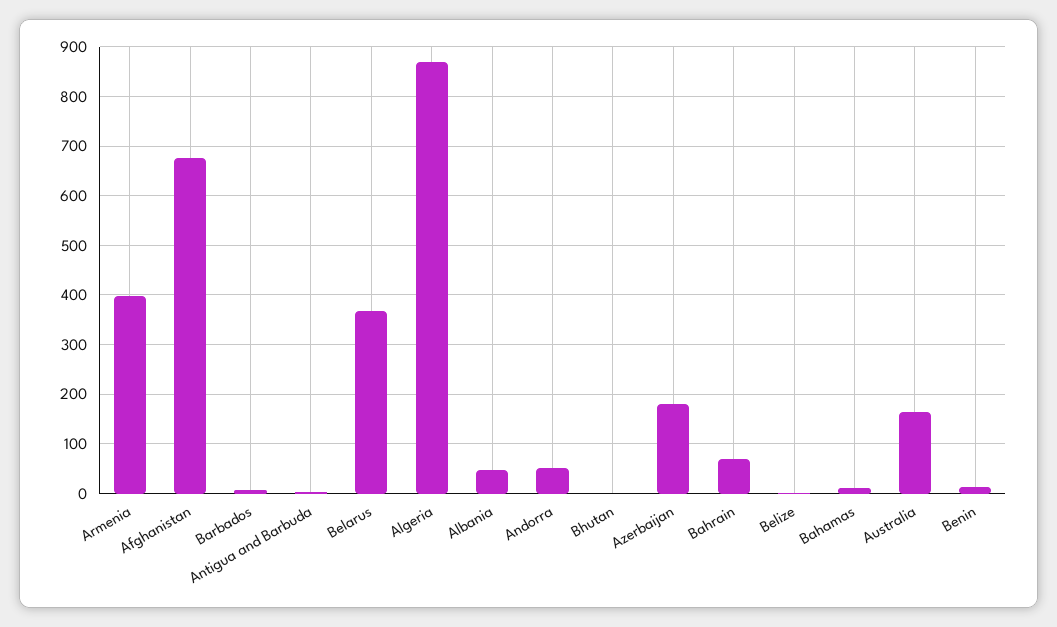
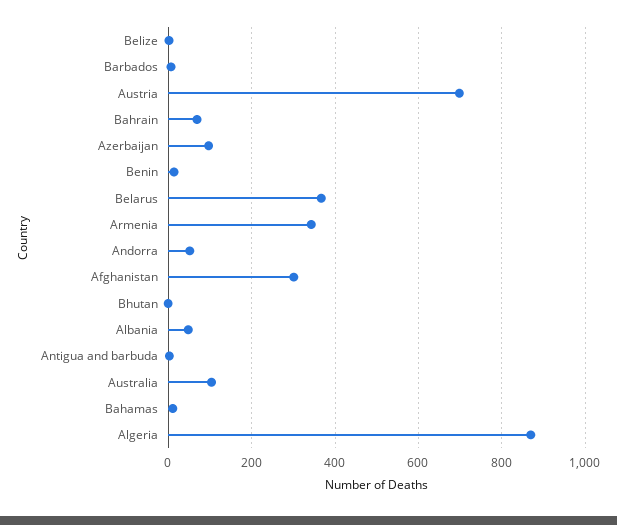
Armenia: 400 -> 340
Afghanistan: 680 -> 300
Azerbaijan: 180 -> 100
Australia: 160 -> 100
Austria: none -> 700

